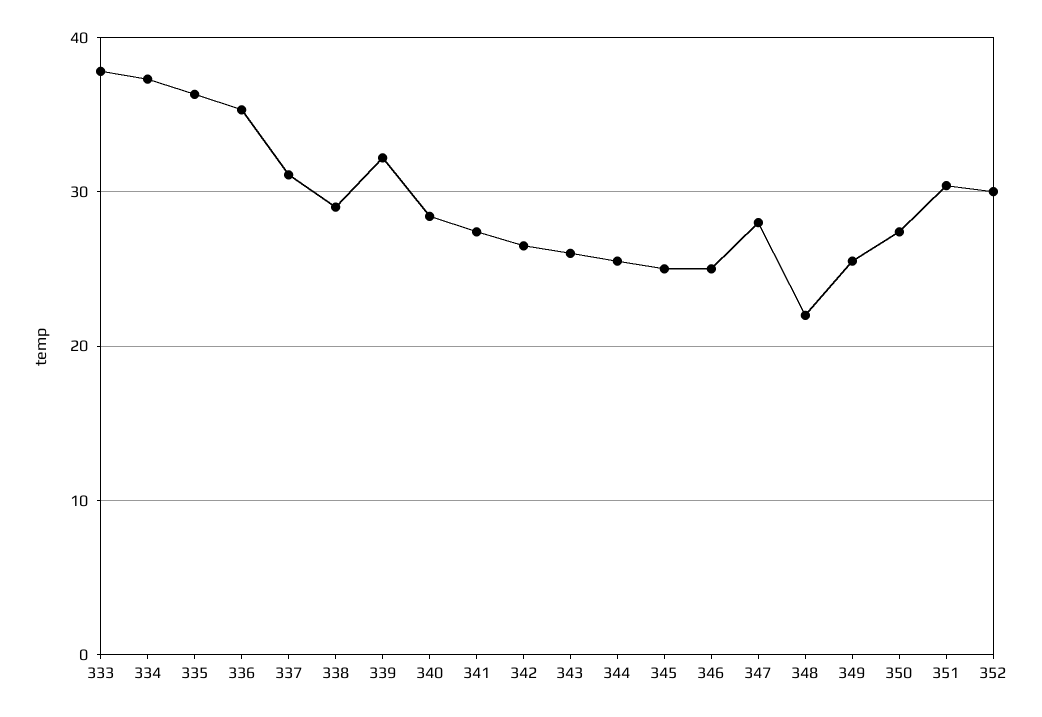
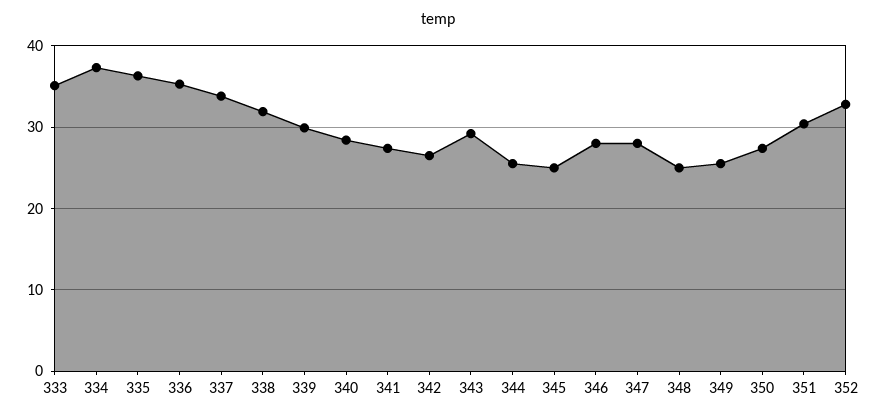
333: 38 -> 35
337: 31 -> 34
338: 29 -> 32
339: 32 -> 30
343: 26 -> 29
346: 25 -> 28
348: 22 -> 25
352: 30 -> 33

